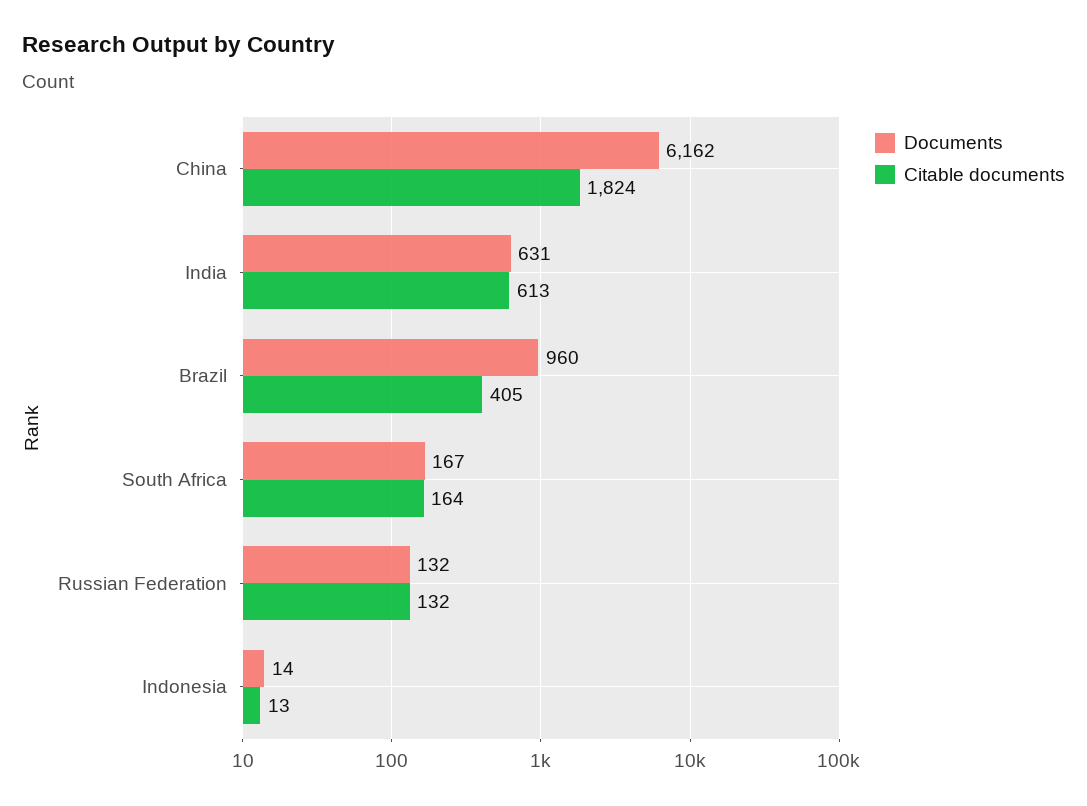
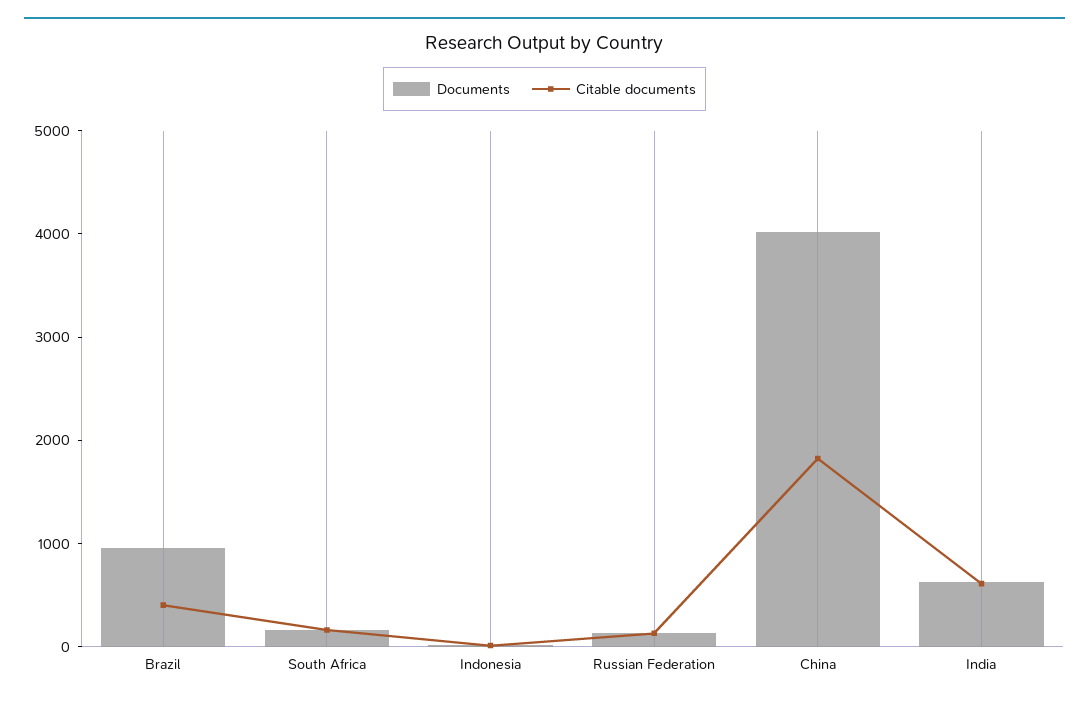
Documents, China: 6162 -> 4000

